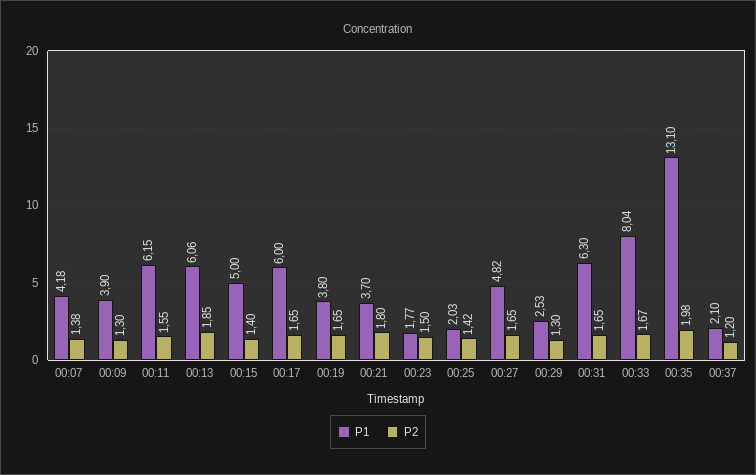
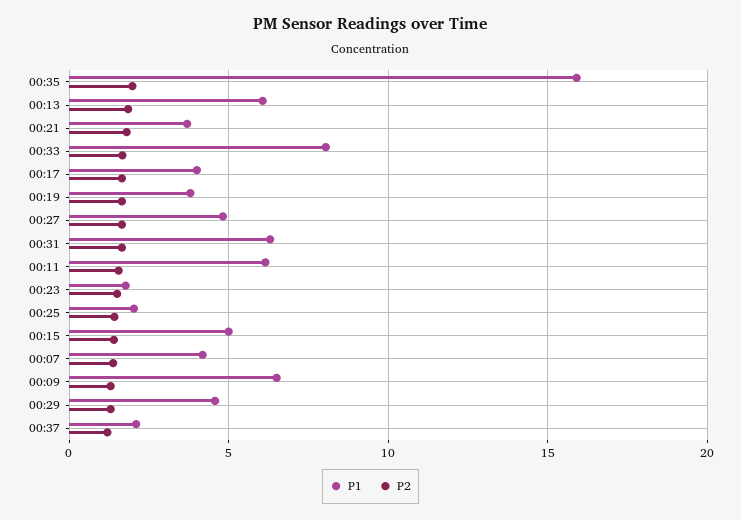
P1, 00:09: 3.9 -> 6.5
P1, 00:17: 6 -> 4
P1, 00:29: 2.53 -> 4.5
P1, 00:35: 13.1 -> 16

